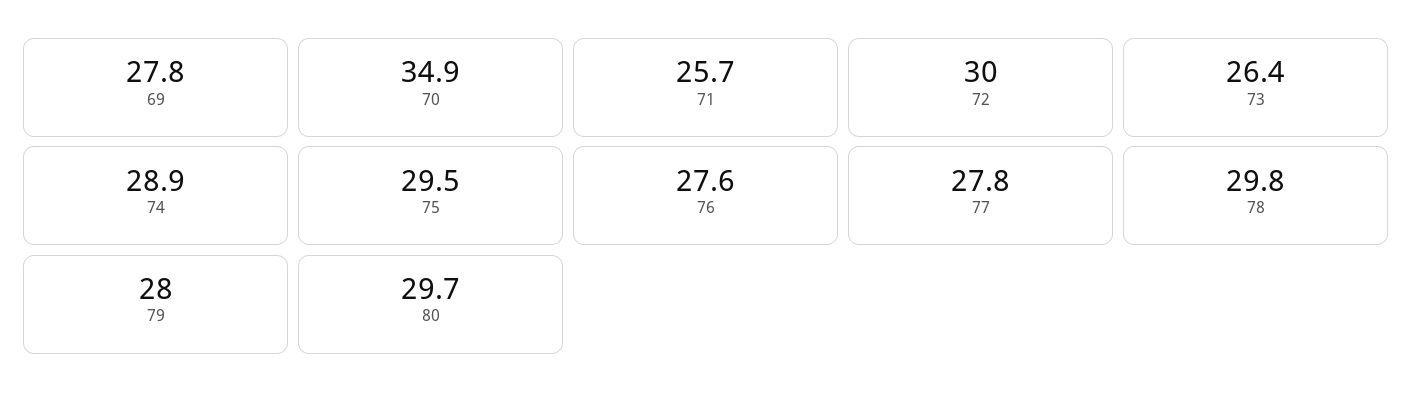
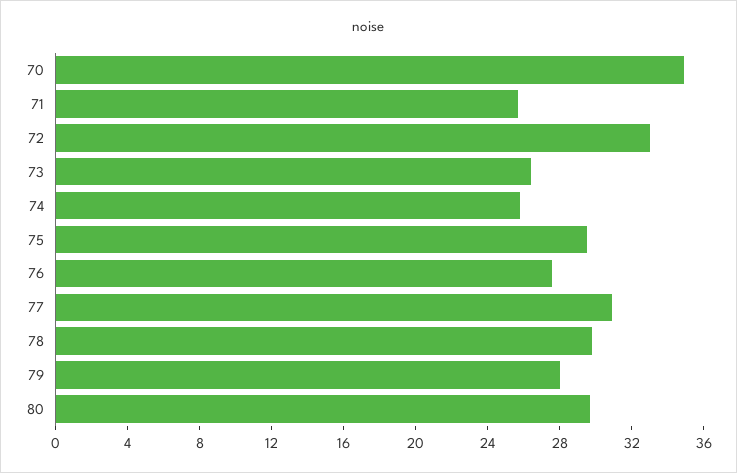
69: 27.8 -> none
72: 30 -> 33
74: 28.9 -> 26
77: 27.8 -> 31

